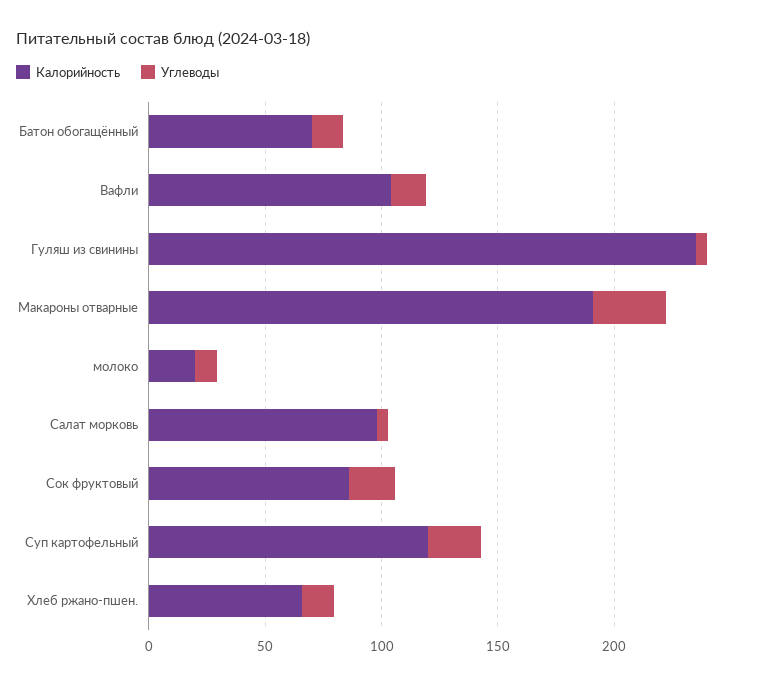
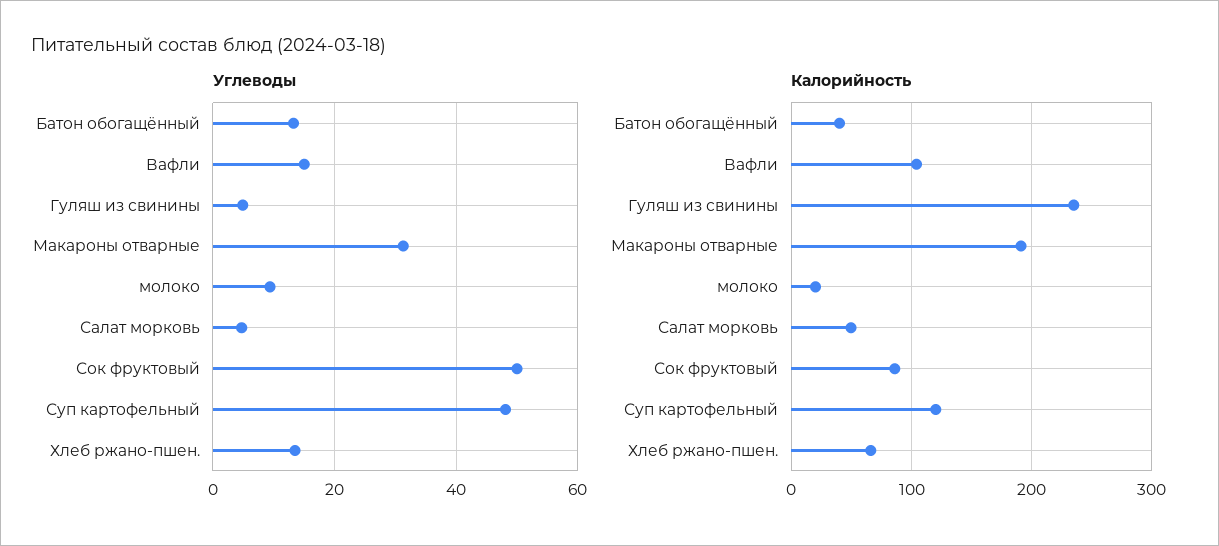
Калорийность, Батон обогащённый: 70 -> 40
Калорийность, Салат морковь: 100 -> 50
Углеводы, Сок фруктовый: 20 -> 50
Углеводы, Суп картофельный: 20 -> 48

